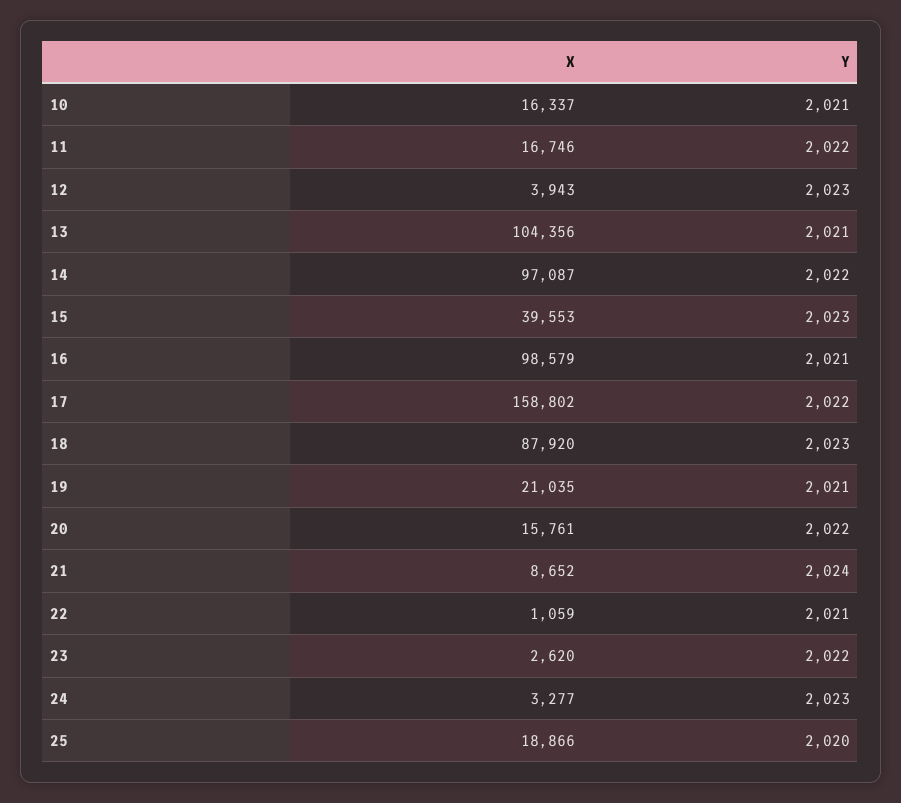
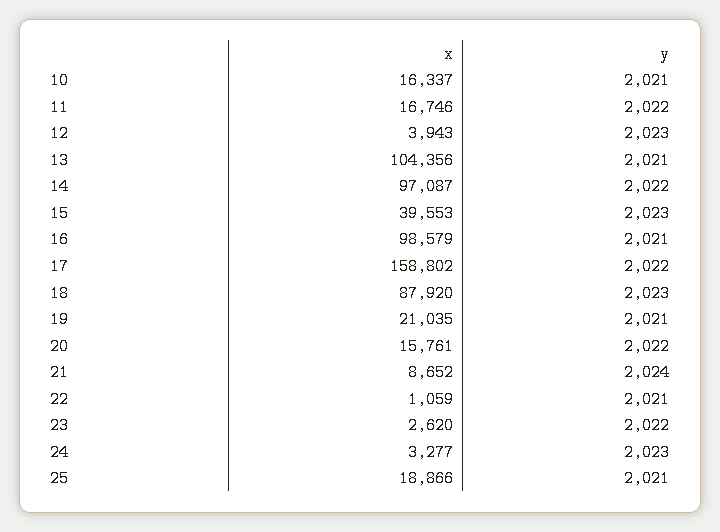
Y, 25: 2020 -> 2021

